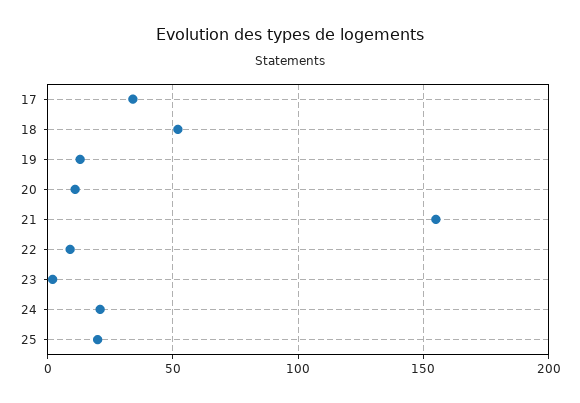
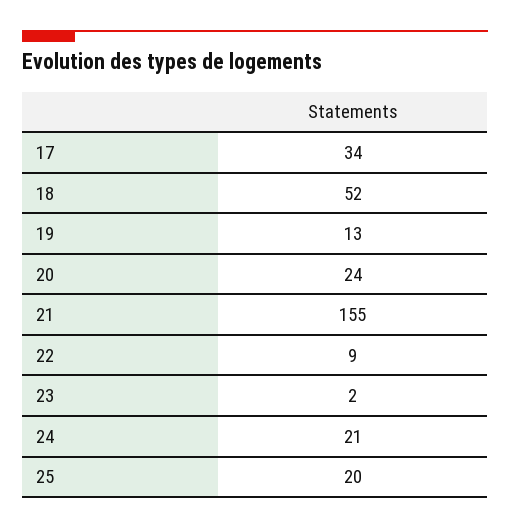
20: 10 -> 24

